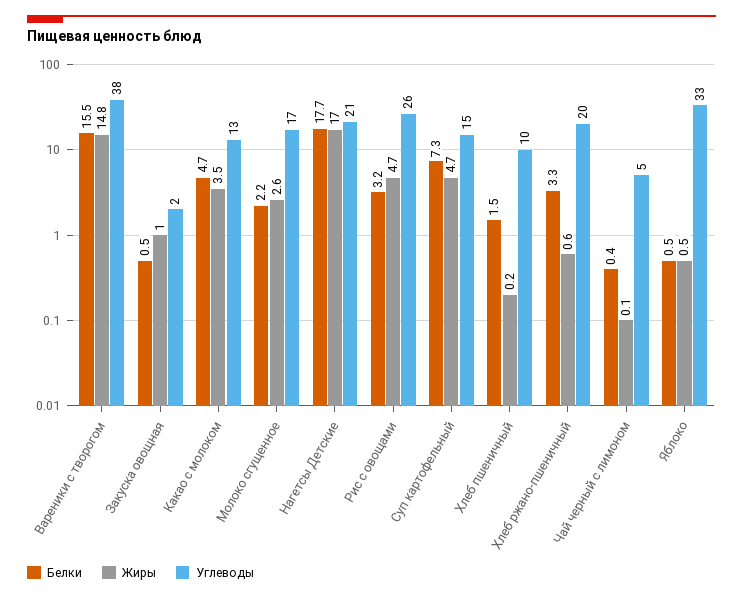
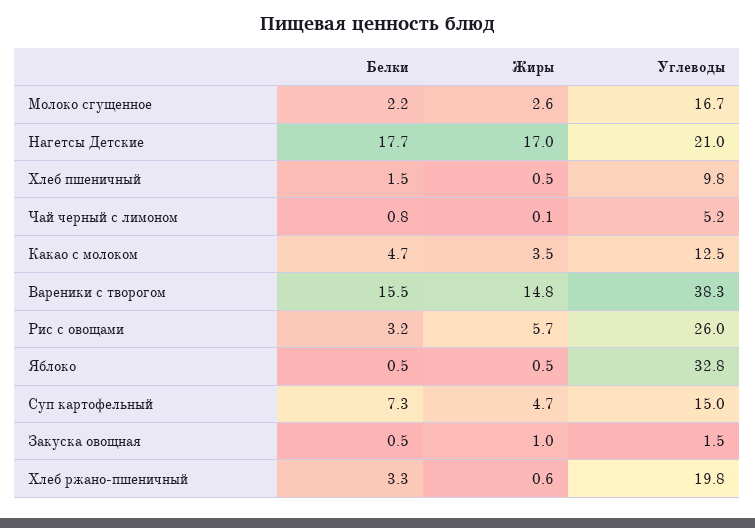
Жиры, Рис с овощами: 4.7 -> 5.7
Жиры, Хлеб пшеничный: 0.2 -> 0.5
Белки, Чай черный с лимоном: 0.4 -> 0.8

